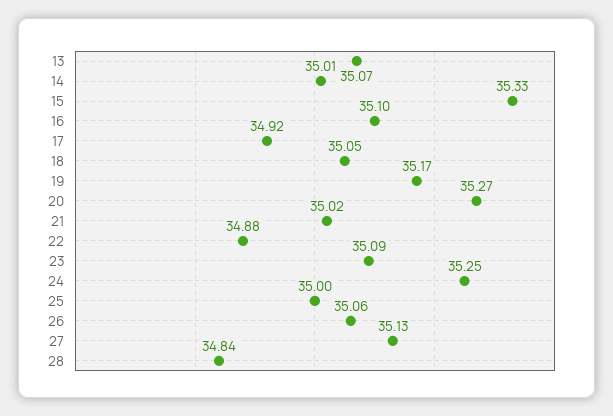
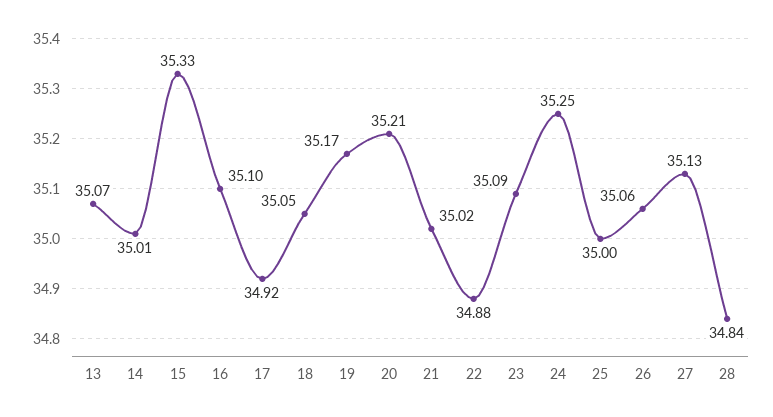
20: 35.27 -> 35.21

